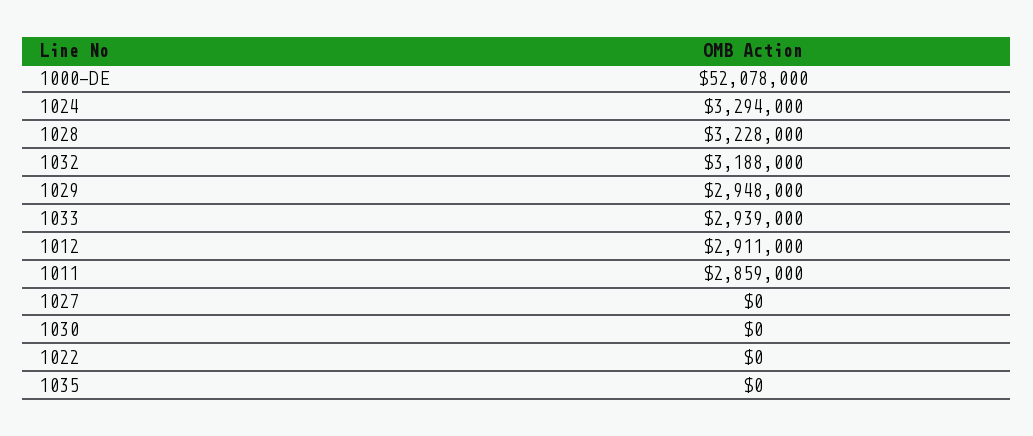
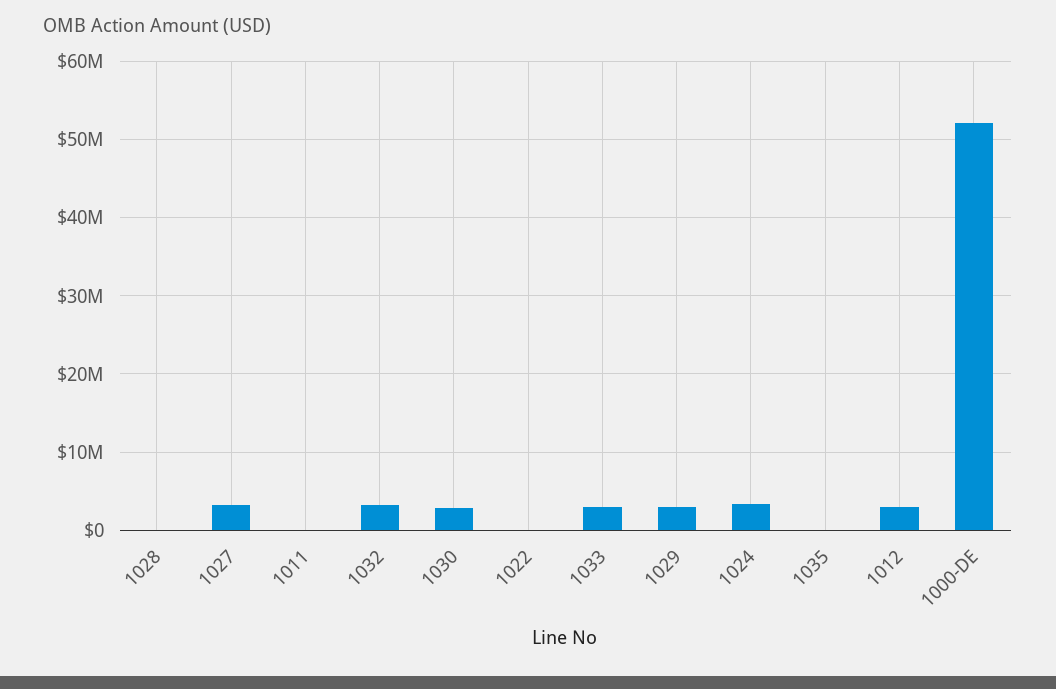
1028: 3228000 -> 0
1011: 2859000 -> 0
1027: 0 -> 3000000
1030: 0 -> 3000000

